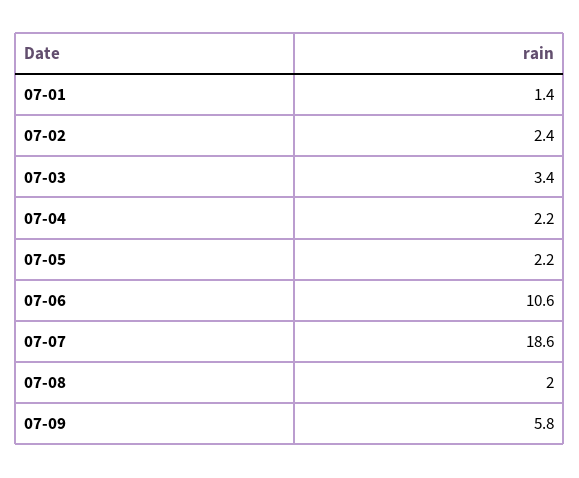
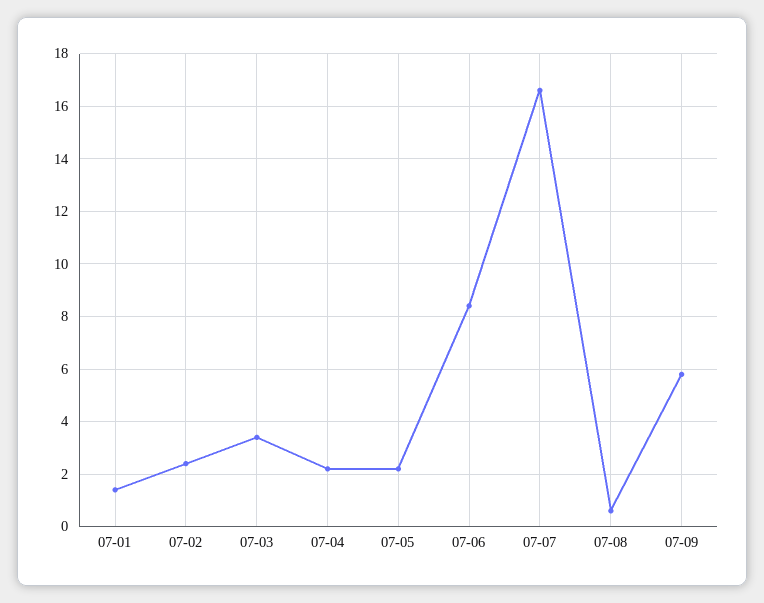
07-06: 10.6 -> 8.5
07-07: 18.6 -> 16.5
07-08: 2 -> 0.5

